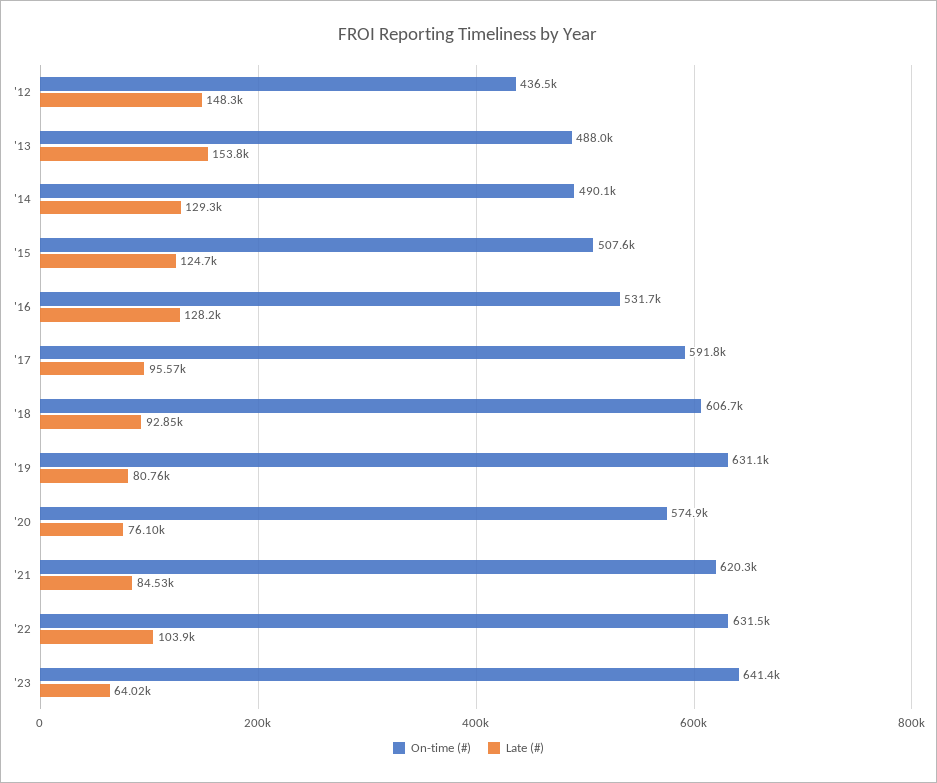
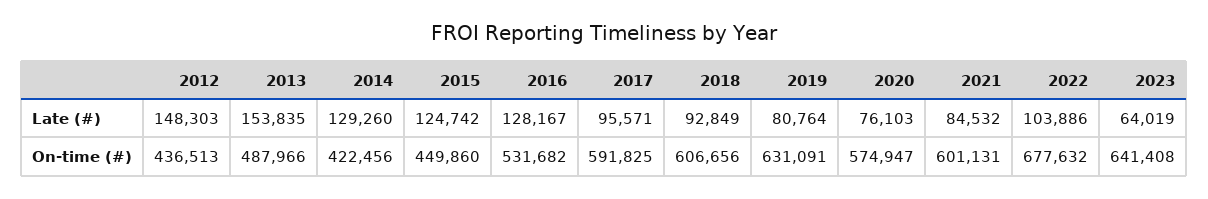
On-time (#), '14: 490100 -> 422456
On-time (#), '15: 507600 -> 449860
On-time (#), '21: 620300 -> 601131
On-time (#), '22: 631500 -> 677632

